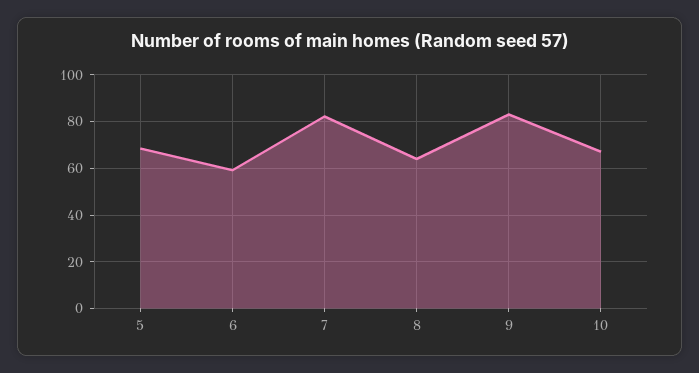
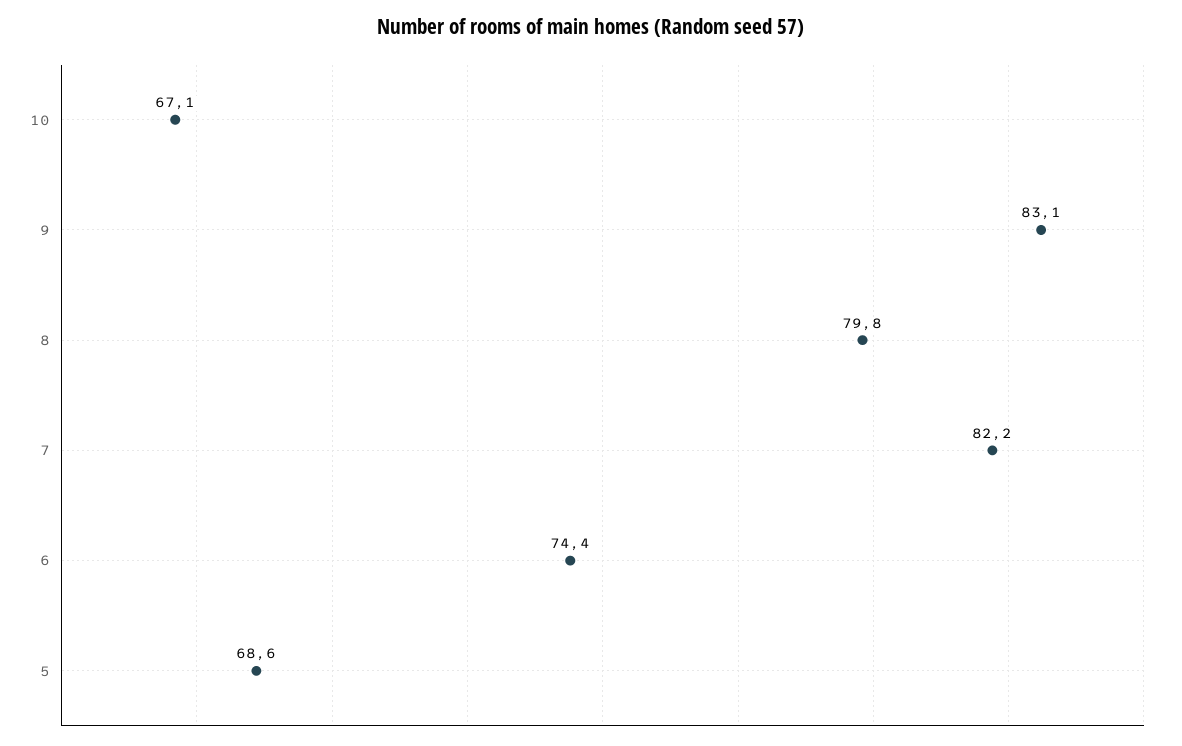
6: 60 -> 74.4
8: 65 -> 79.8

